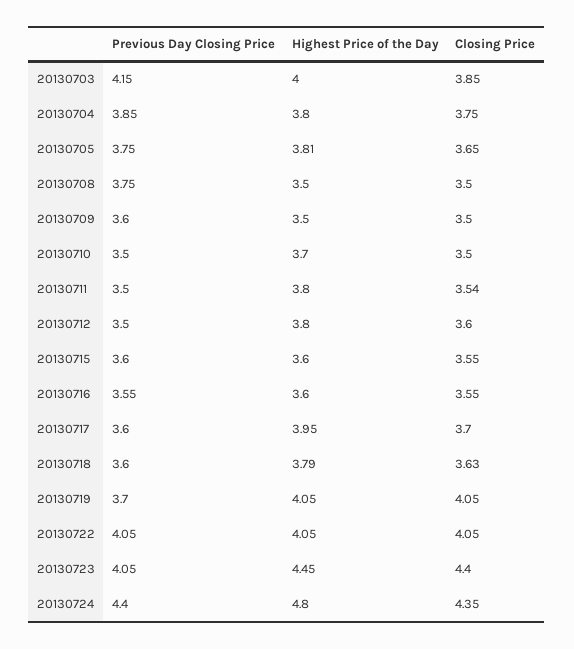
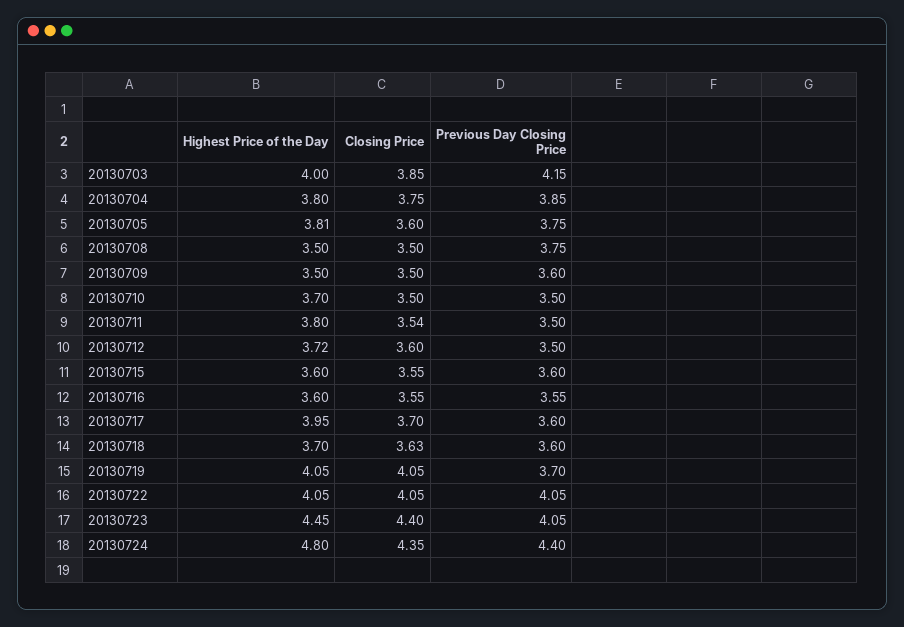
Closing Price, 20130705: 3.65 -> 3.6
Highest Price of the Day, 20130712: 3.8 -> 3.72
Highest Price of the Day, 20130718: 3.79 -> 3.7

